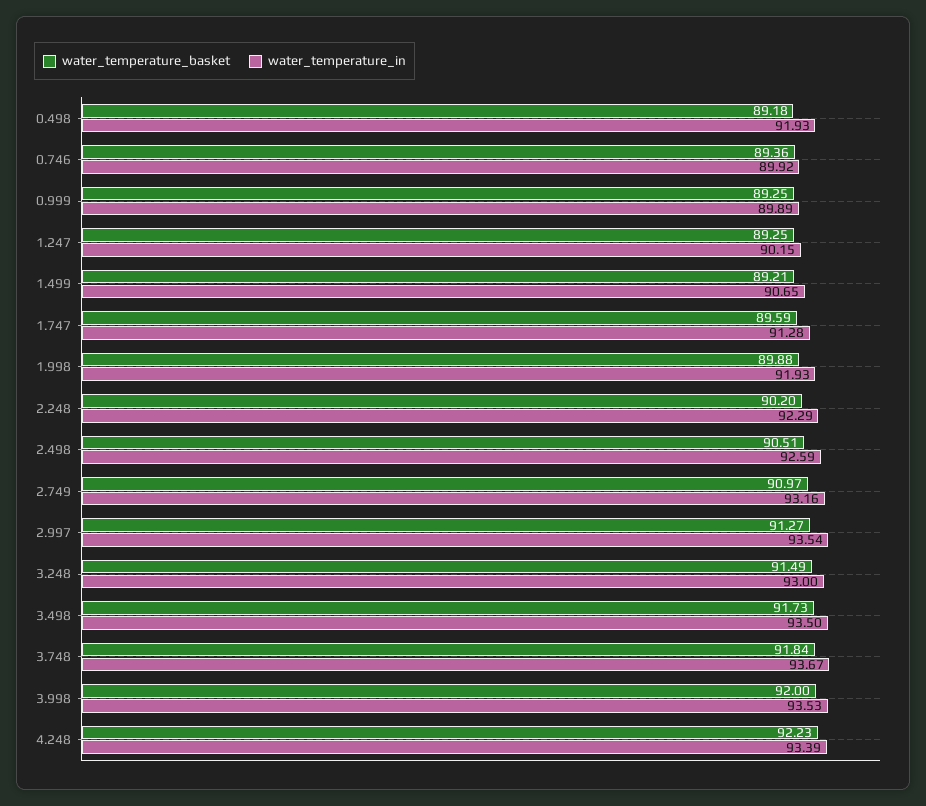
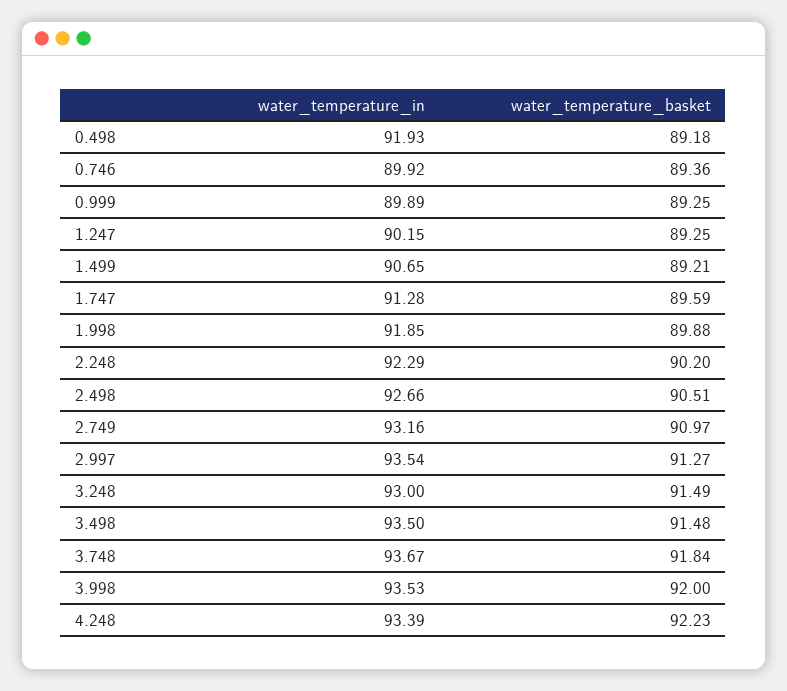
water_temperature_in, 1.998: 91.93 -> 91.85
water_temperature_in, 2.498: 92.59 -> 92.66
water_temperature_basket, 3.498: 91.73 -> 91.48

